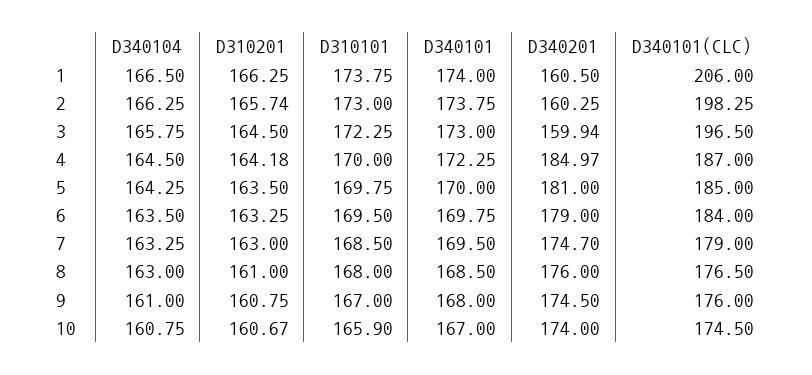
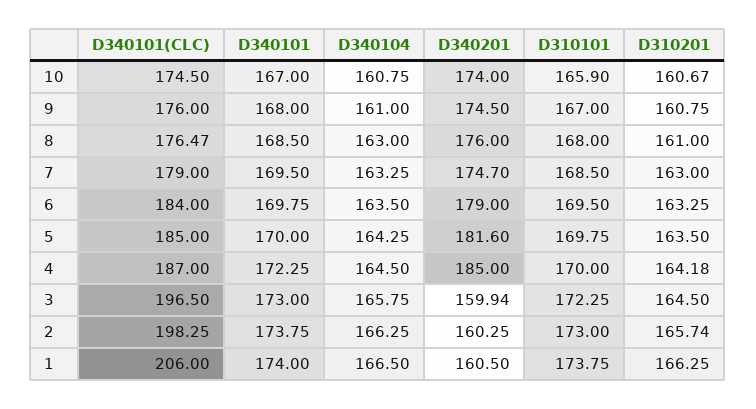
D340201, 4: 184.97 -> 185
D340201, 5: 181 -> 181.6
D340101(CLC), 8: 176.5 -> 176.47

